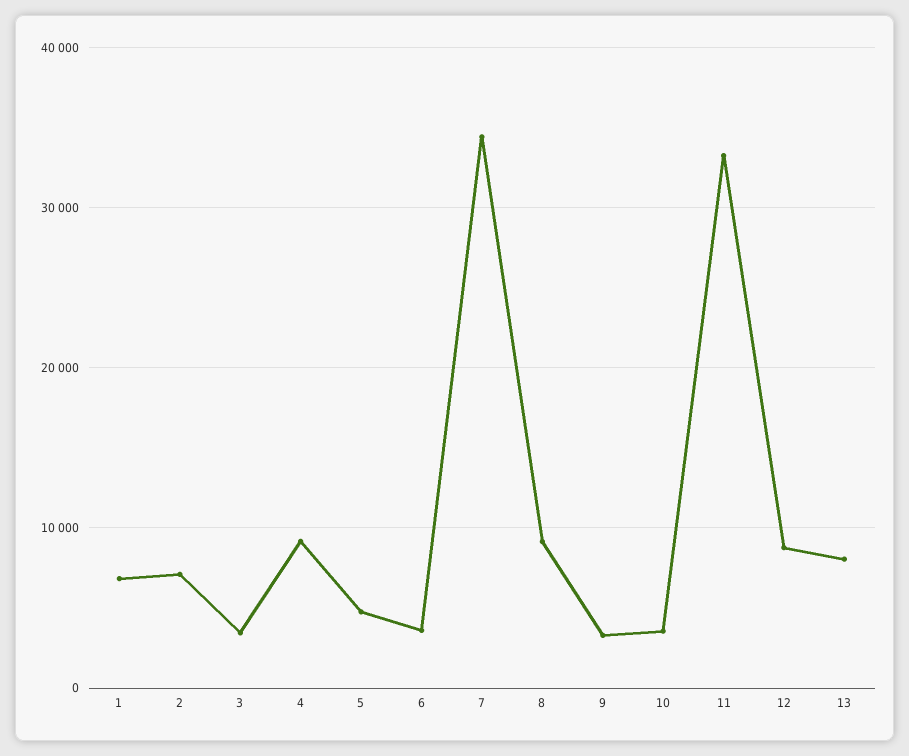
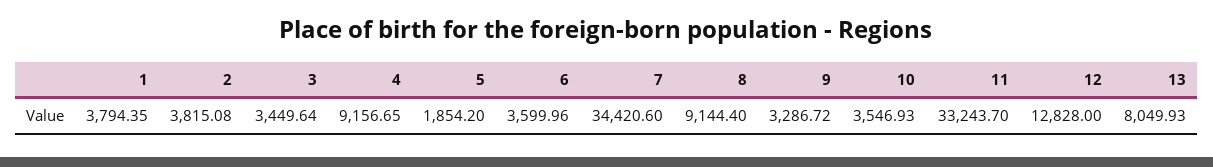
1: 7000 -> 3794.35
2: 7000 -> 3815.08
5: 5000 -> 1854.2
12: 9000 -> 12828

